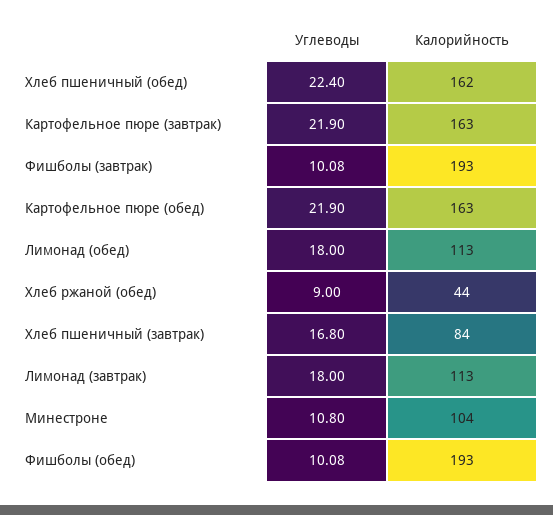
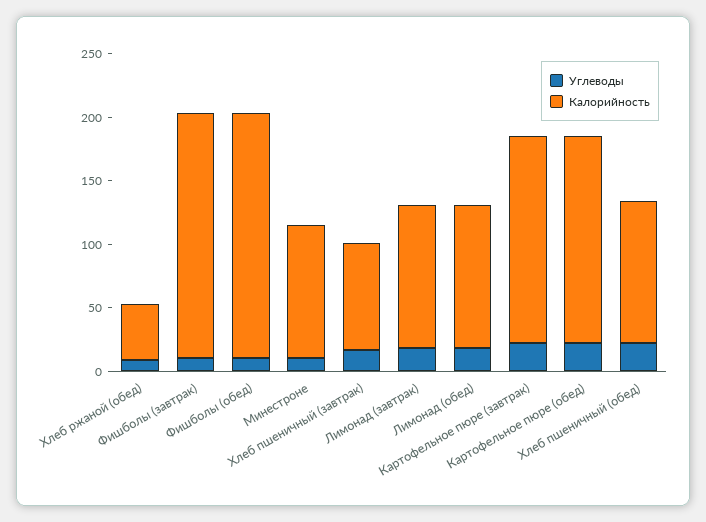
Калорийность, Хлеб пшеничный (обед): 162 -> 110

